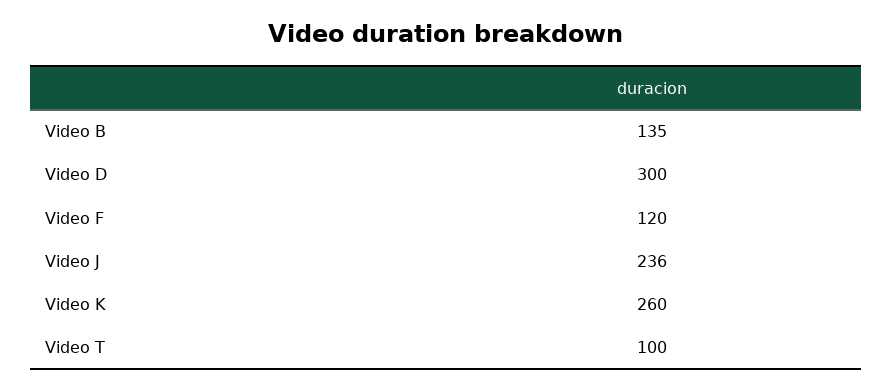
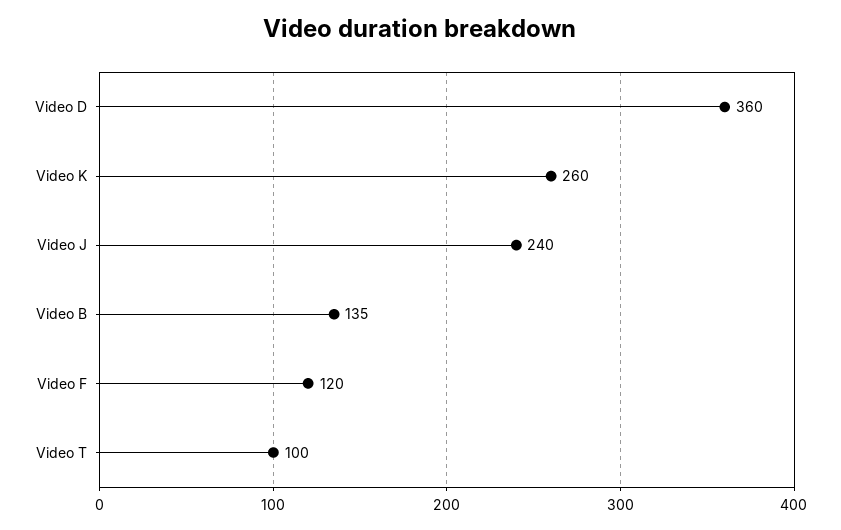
Video D: 300 -> 360
Video J: 236 -> 240

